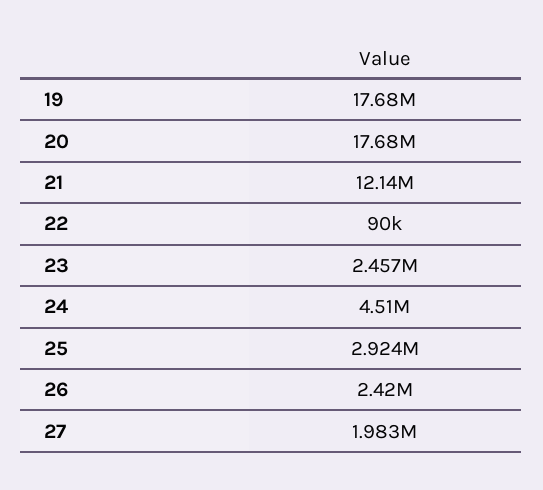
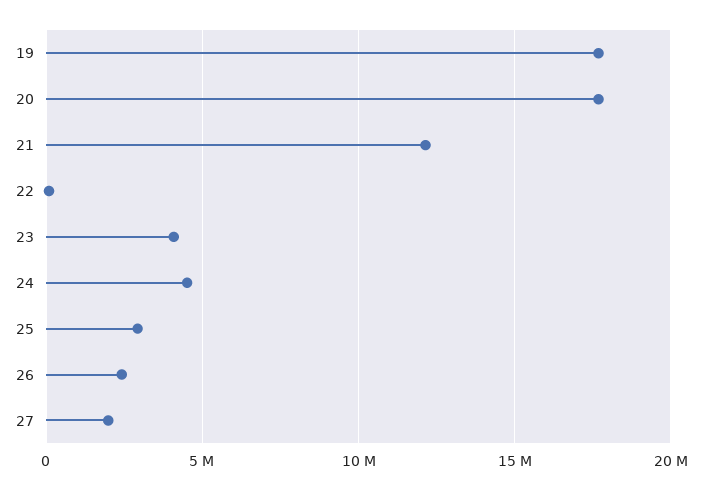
23: 2457000 -> 4000000

